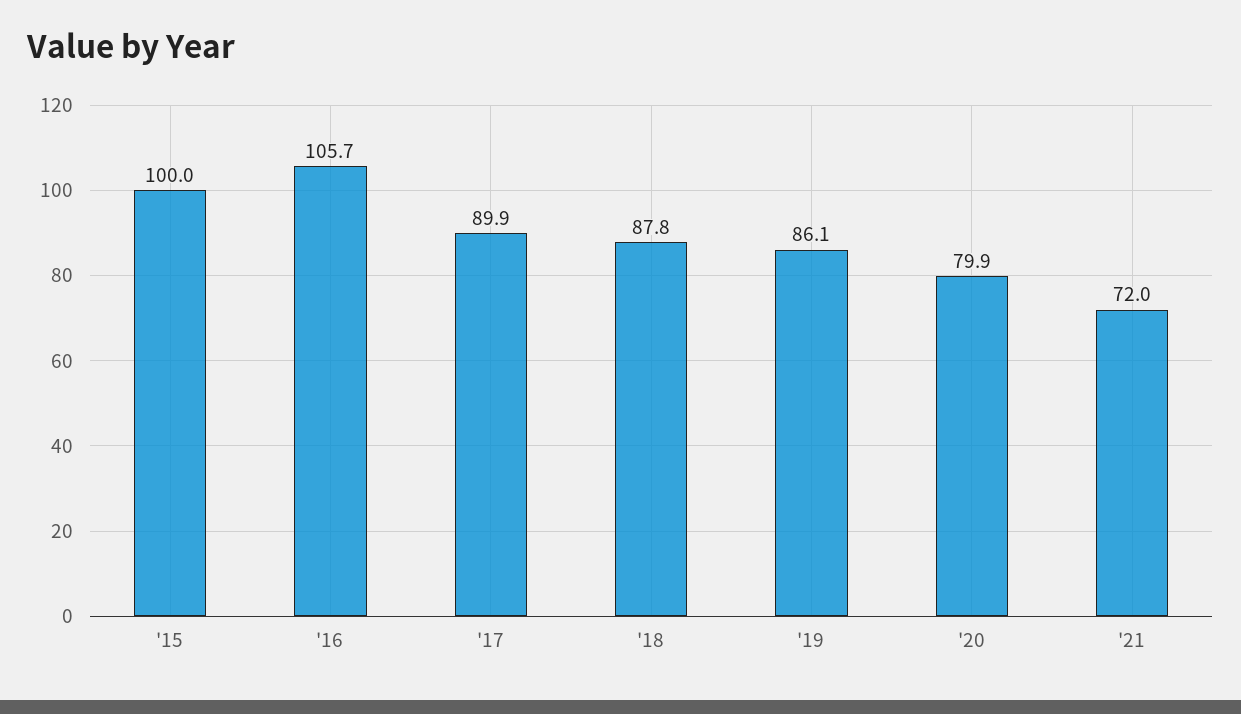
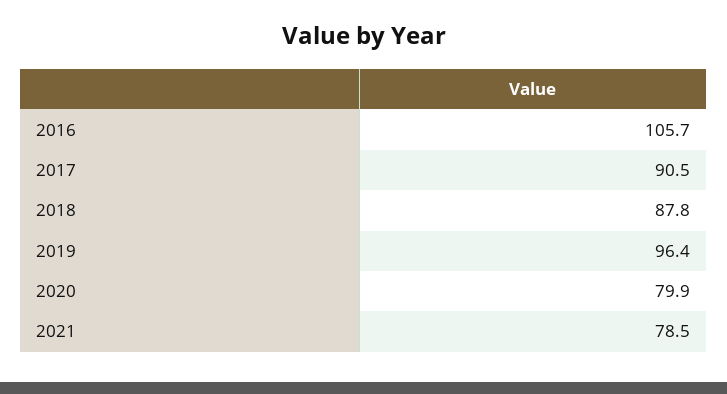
'15: 100 -> none
'17: 89.9 -> 90.5
'19: 86.1 -> 96.4
'21: 72 -> 78.5

